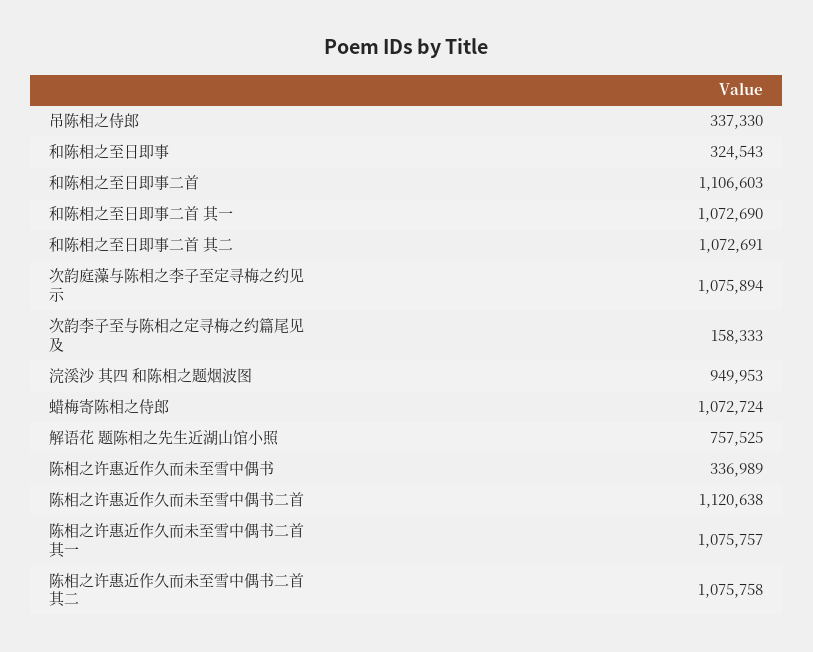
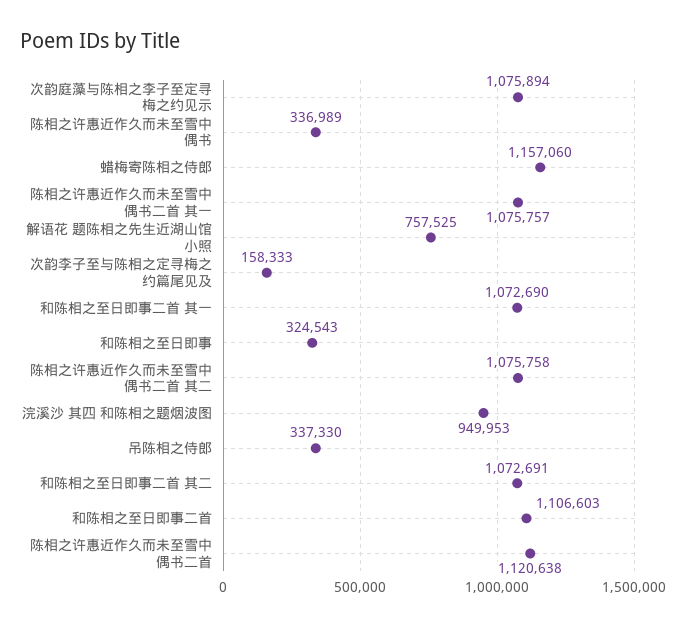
蜡梅寄陈相之侍郎: 1072724 -> 1157060

